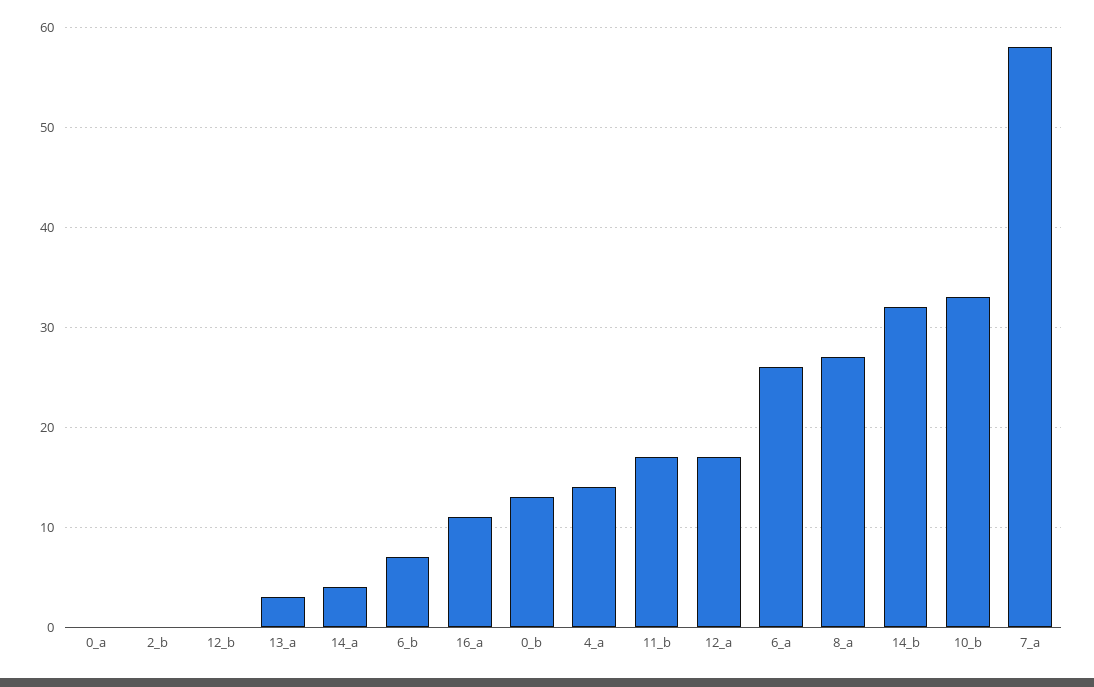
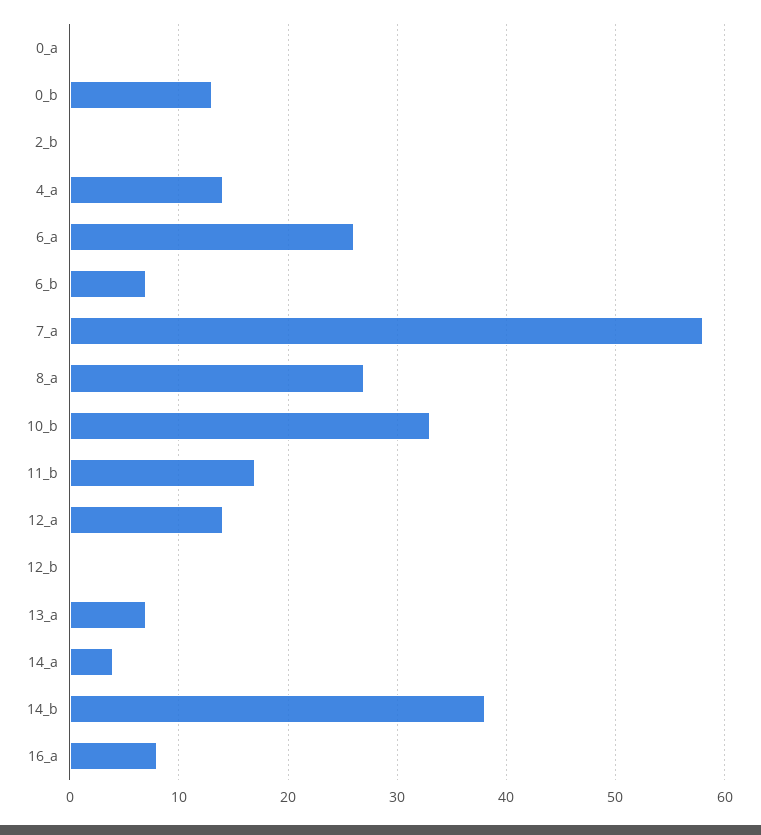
13_a: 3 -> 7
16_a: 11 -> 8
12_a: 17 -> 14
14_b: 32 -> 38

